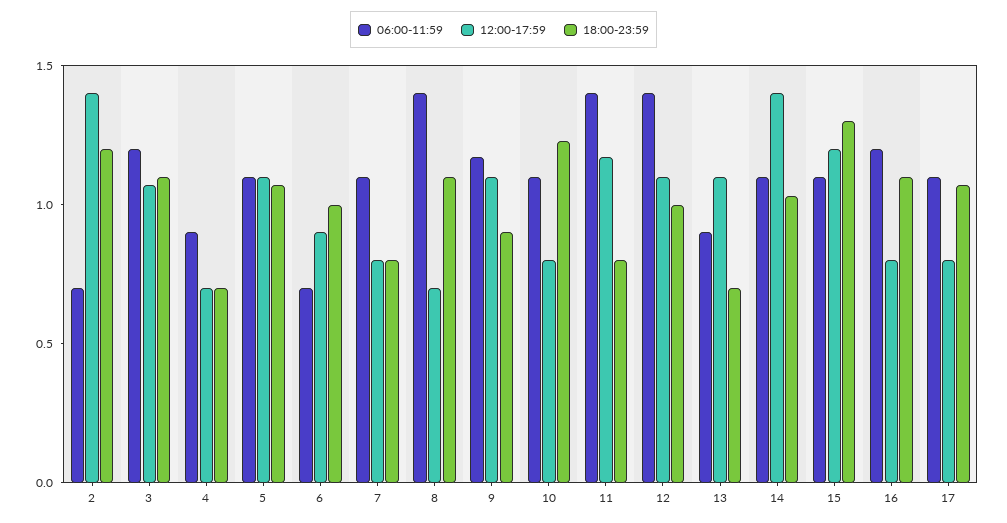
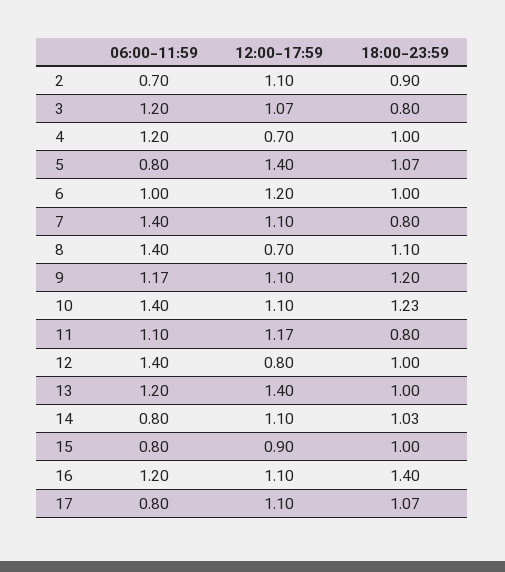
12:00-17:59, 2: 1.4 -> 1.1
18:00-23:59, 2: 1.2 -> 0.9
18:00-23:59, 3: 1.1 -> 0.8
06:00-11:59, 4: 0.9 -> 1.2
18:00-23:59, 4: 0.7 -> 1
06:00-11:59, 5: 1.1 -> 0.8
12:00-17:59, 5: 1.1 -> 1.4
06:00-11:59, 6: 0.7 -> 1
12:00-17:59, 6: 0.9 -> 1.2
06:00-11:59, 7: 1.1 -> 1.4
12:00-17:59, 7: 0.8 -> 1.1
18:00-23:59, 9: 0.9 -> 1.2
06:00-11:59, 10: 1.1 -> 1.4
12:00-17:59, 10: 0.8 -> 1.1
06:00-11:59, 11: 1.4 -> 1.1
12:00-17:59, 12: 1.1 -> 0.8
06:00-11:59, 13: 0.9 -> 1.2
12:00-17:59, 13: 1.1 -> 1.4
18:00-23:59, 13: 0.7 -> 1
06:00-11:59, 14: 1.1 -> 0.8
12:00-17:59, 14: 1.4 -> 1.1
06:00-11:59, 15: 1.1 -> 0.8
12:00-17:59, 15: 1.2 -> 0.9
18:00-23:59, 15: 1.3 -> 1
12:00-17:59, 16: 0.8 -> 1.1
18:00-23:59, 16: 1.1 -> 1.4
06:00-11:59, 17: 1.1 -> 0.8
12:00-17:59, 17: 0.8 -> 1.1

